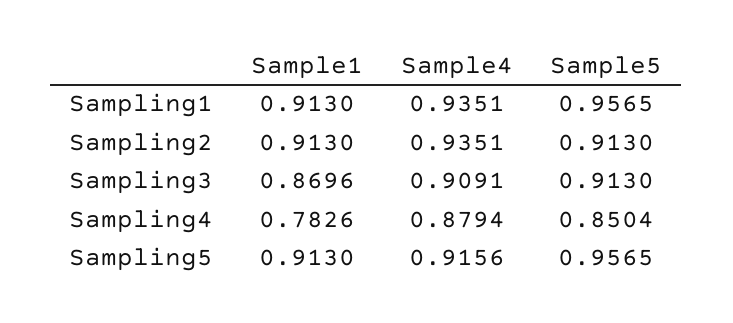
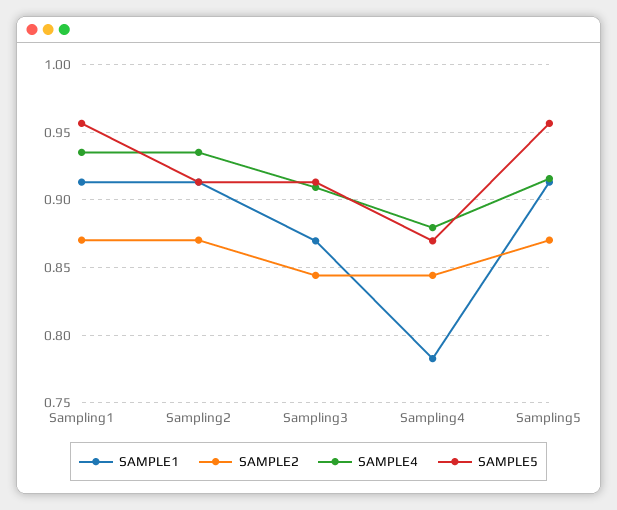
Sample5, Sampling4: 0.8504 -> 0.87
SAMPLE2, Sampling1: none -> 0.87
SAMPLE2, Sampling2: none -> 0.87
SAMPLE2, Sampling3: none -> 0.845
SAMPLE2, Sampling4: none -> 0.845
SAMPLE2, Sampling5: none -> 0.87

